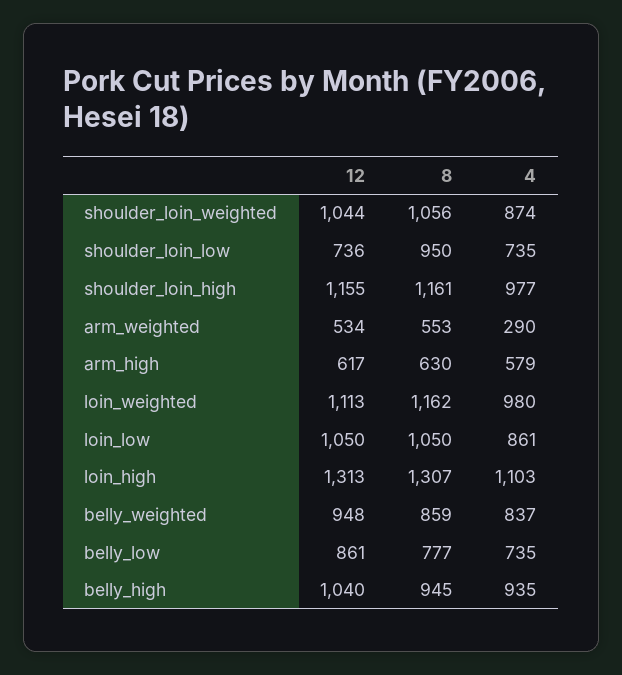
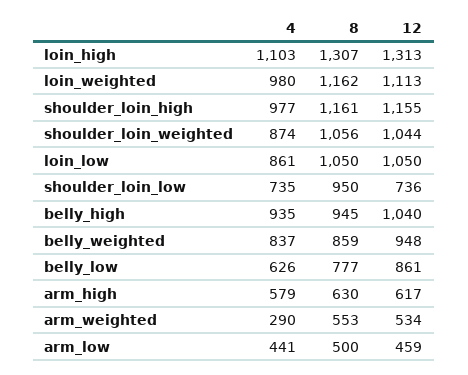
4, belly_low: 735 -> 626
4, arm_low: none -> 441
8, arm_low: none -> 500
12, arm_low: none -> 459

